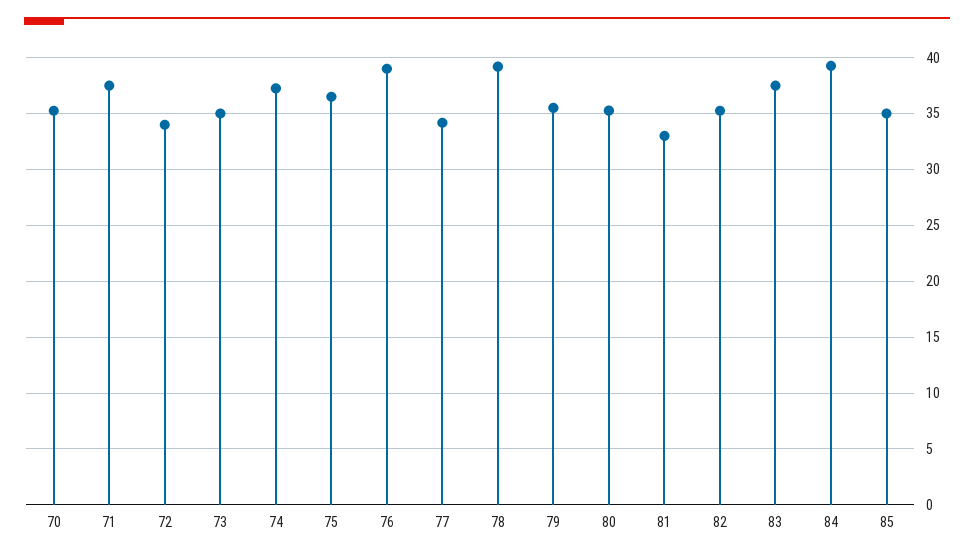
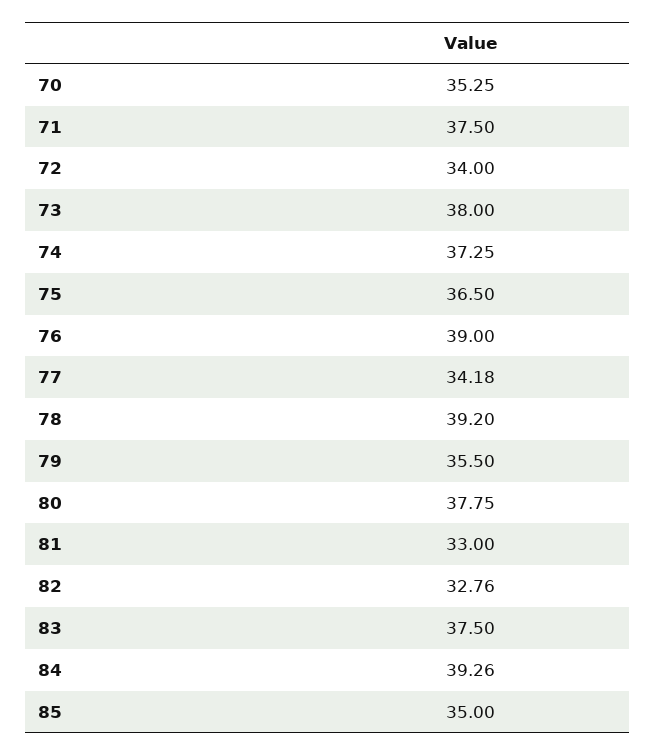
73: 35 -> 38
80: 35 -> 37.75
82: 35 -> 32.76

